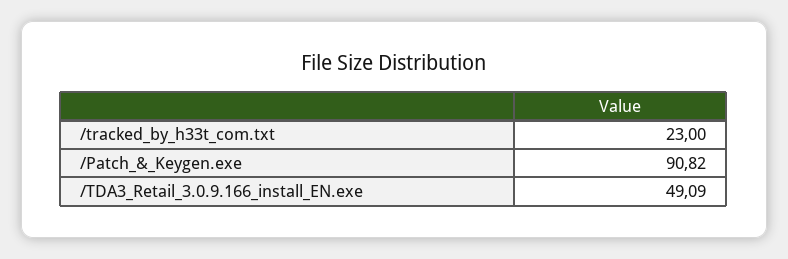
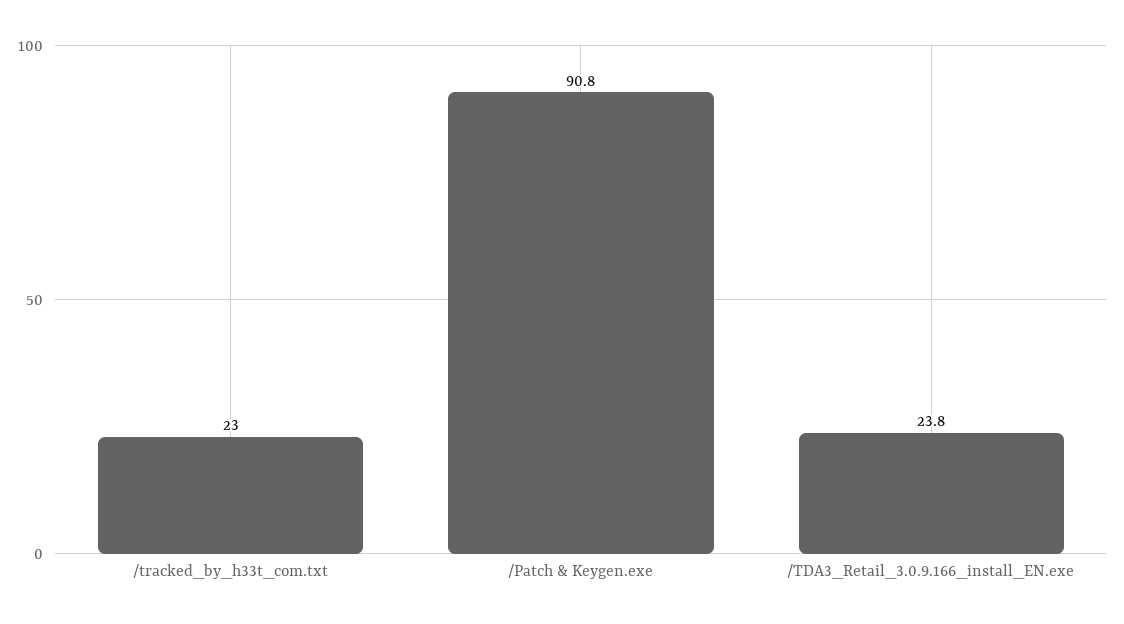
/TDA3_Retail_3.0.9.166_install_EN.exe: 49.09 -> 23.8

